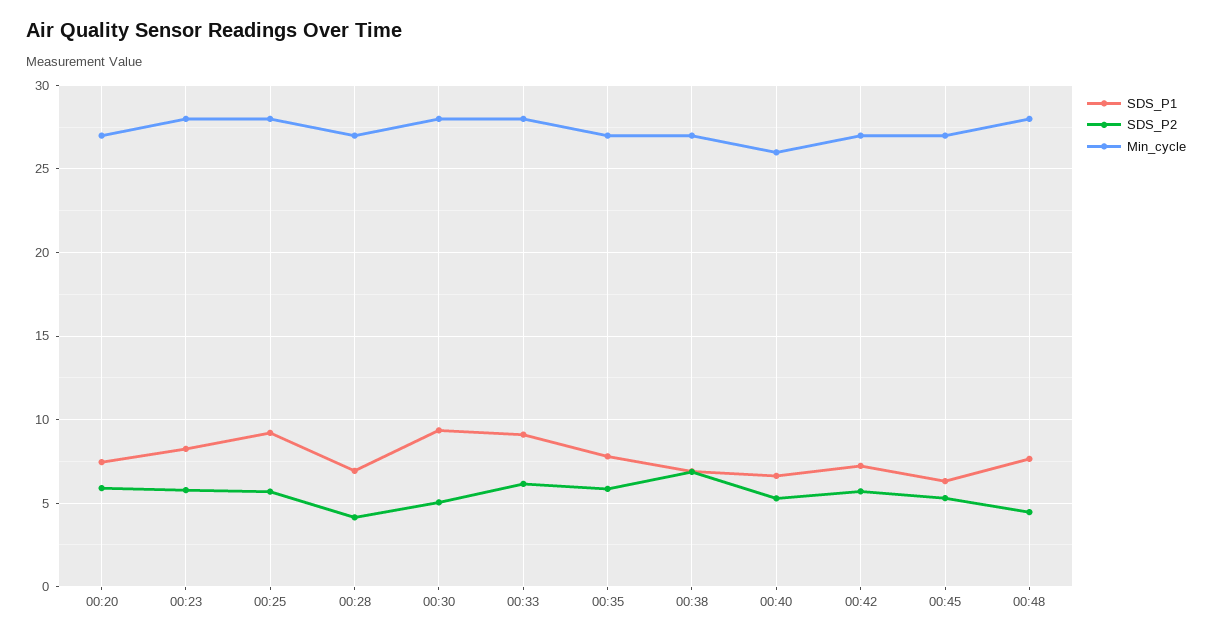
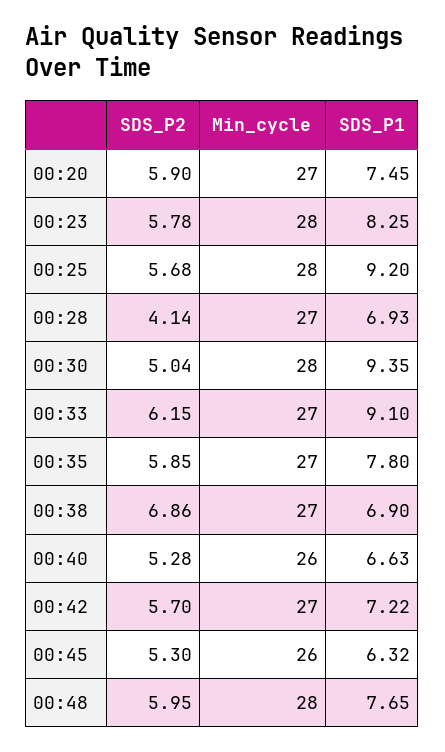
Min_cycle, 00:33: 28 -> 27
Min_cycle, 00:45: 27 -> 26
SDS_P2, 00:48: 4.5 -> 5.95

